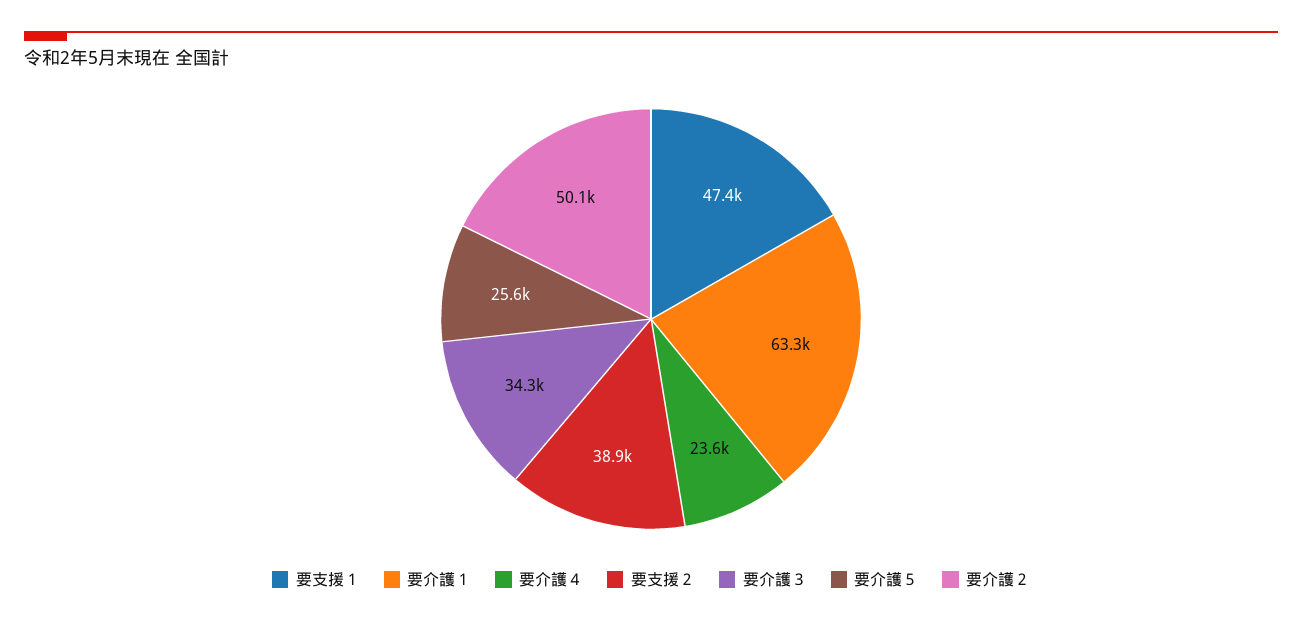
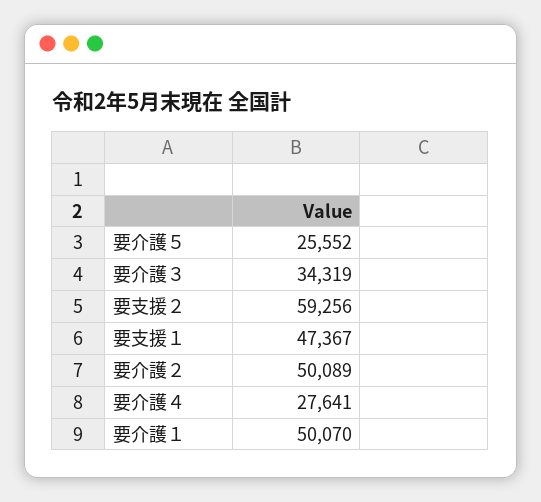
要介護１: 63300 -> 50070
要介護４: 23600 -> 27641
要支援２: 38900 -> 59256

